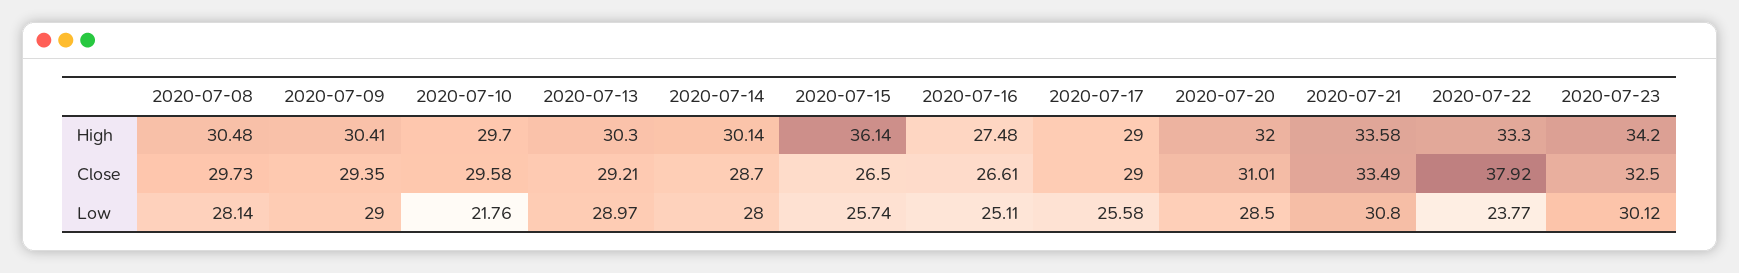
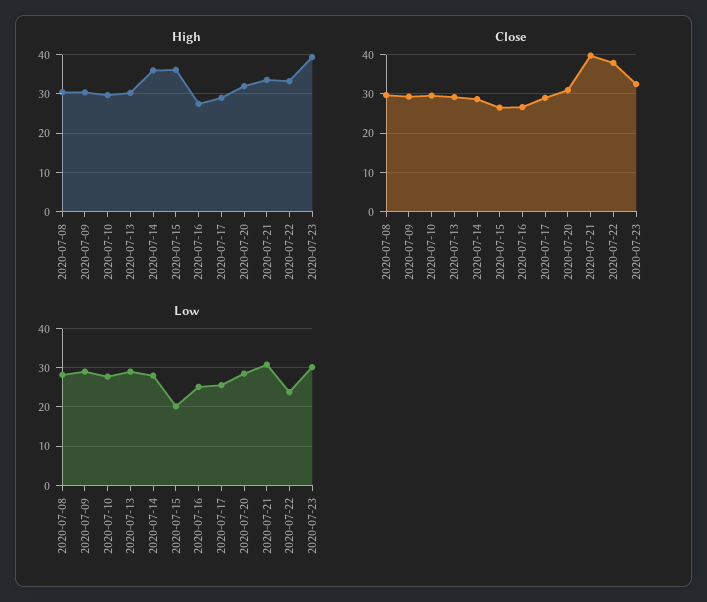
High, 2020-07-14: 30.14 -> 36
High, 2020-07-23: 34.2 -> 40
Close, 2020-07-21: 33.49 -> 40
Low, 2020-07-10: 21.76 -> 28
Low, 2020-07-15: 25.74 -> 20

